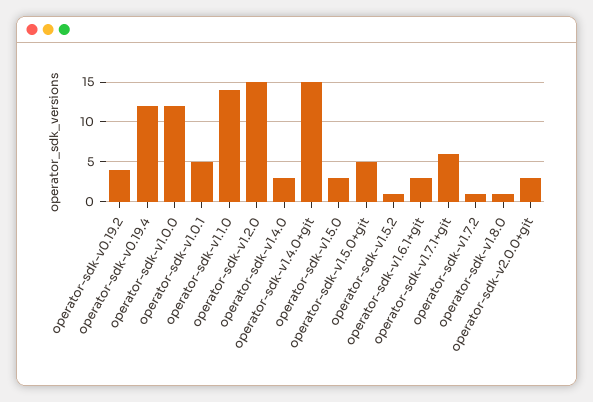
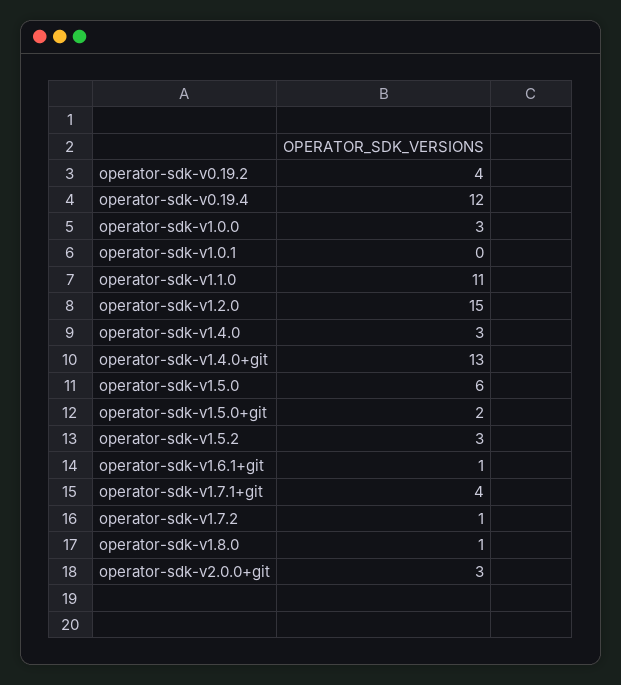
operator-sdk-v1.0.0: 12 -> 3
operator-sdk-v1.0.1: 5 -> 0
operator-sdk-v1.1.0: 14 -> 11
operator-sdk-v1.4.0+git: 15 -> 13
operator-sdk-v1.5.0: 3 -> 6
operator-sdk-v1.5.0+git: 5 -> 2
operator-sdk-v1.5.2: 1 -> 3
operator-sdk-v1.6.1+git: 3 -> 1
operator-sdk-v1.7.1+git: 6 -> 4

